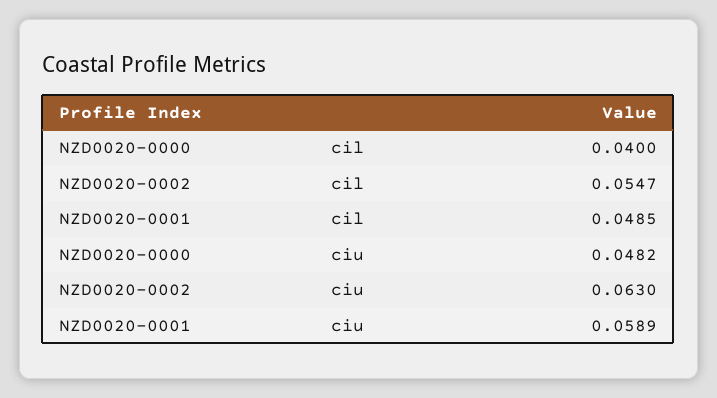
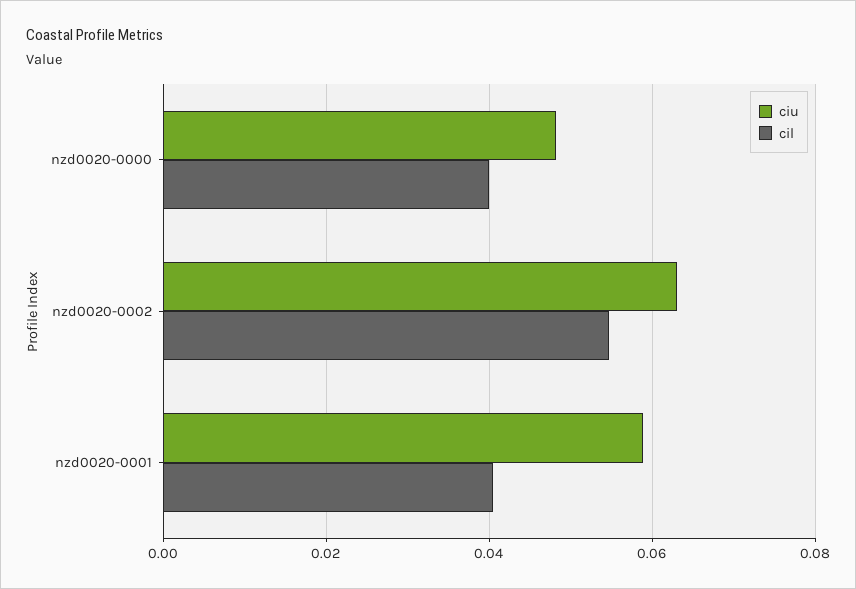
cil, NZD0020-0001: 0.0485 -> 0.04

